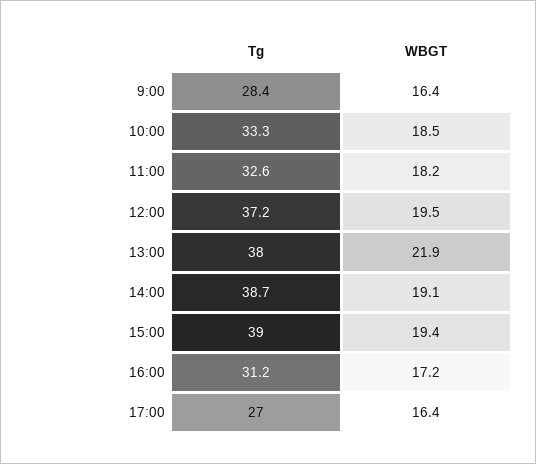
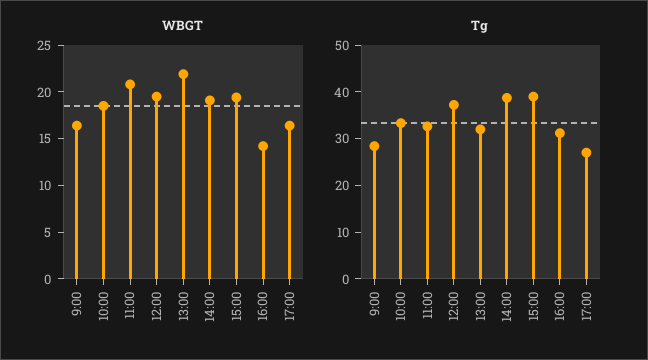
WBGT, 11:00: 18.2 -> 21
Tg, 13:00: 38 -> 32
WBGT, 16:00: 17.2 -> 14

